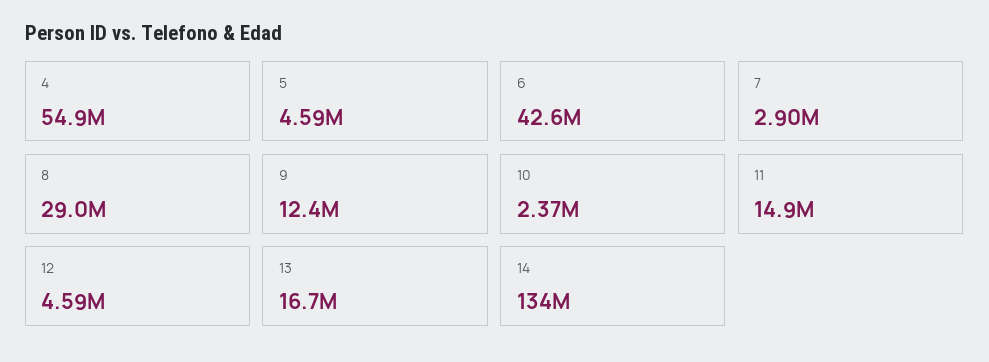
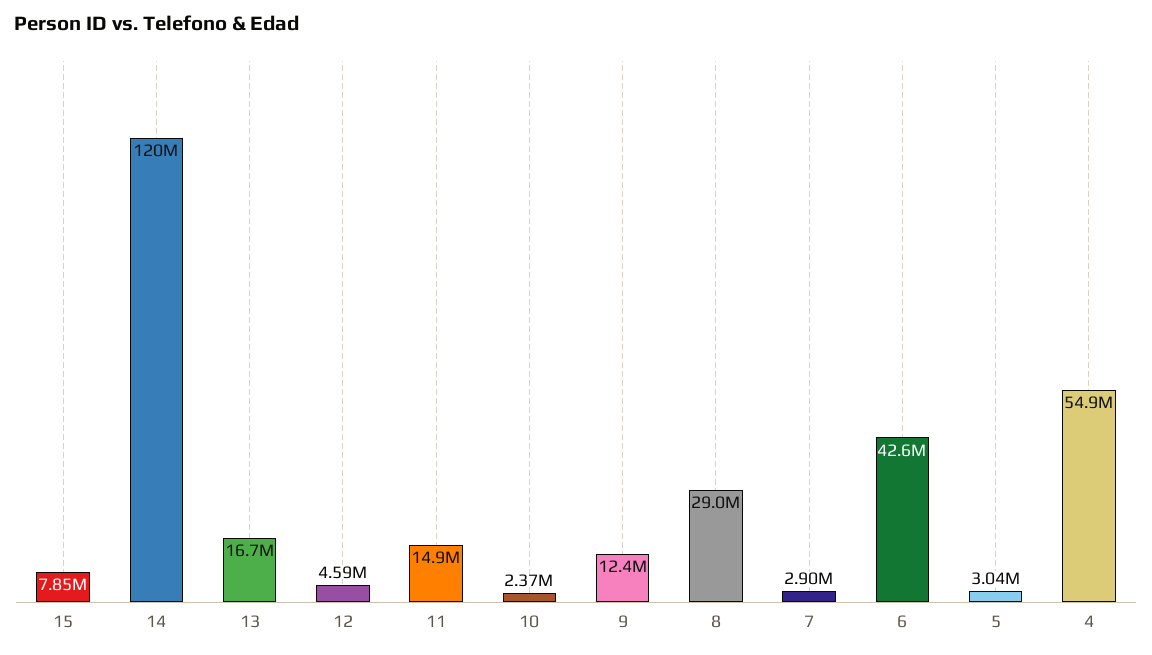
5: 4590000 -> 3040000
14: 134000000 -> 120000000
15: none -> 7850000

